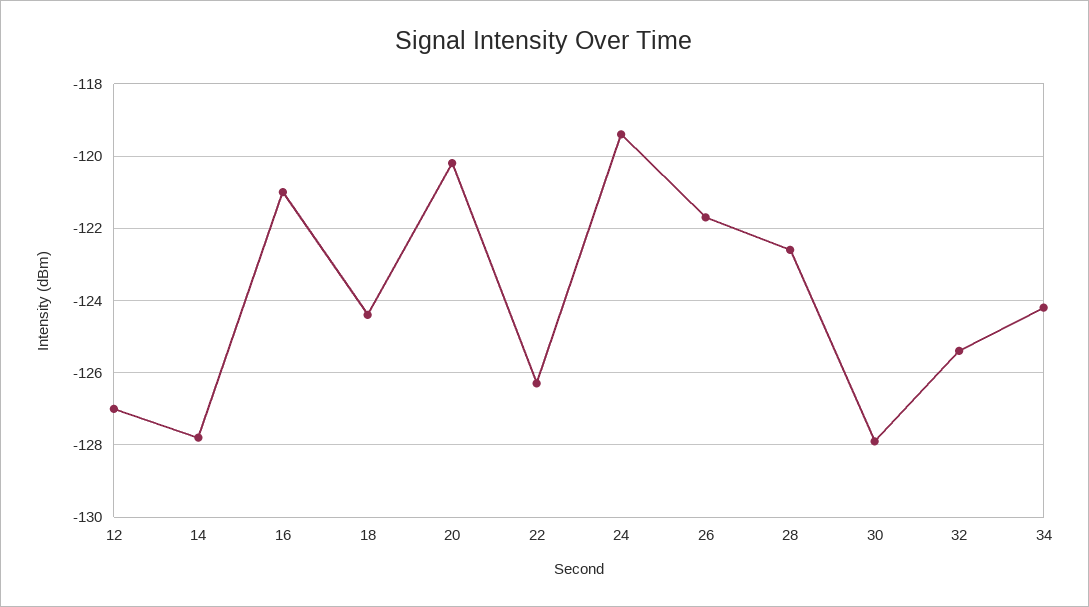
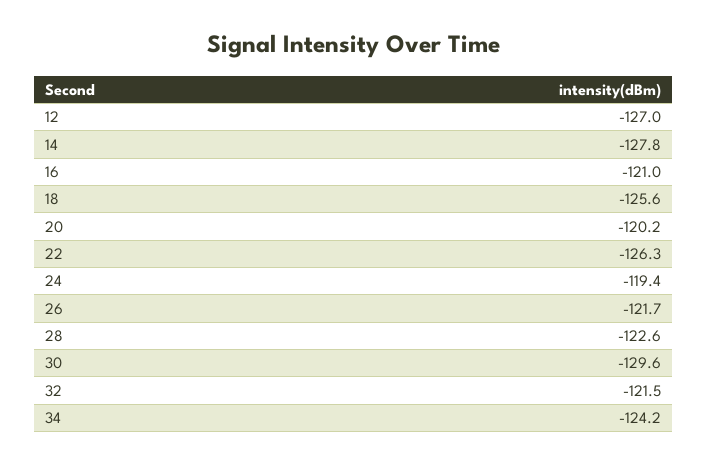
18: -124.5 -> -125.6
30: -128 -> -129.6
32: -125.5 -> -121.5

